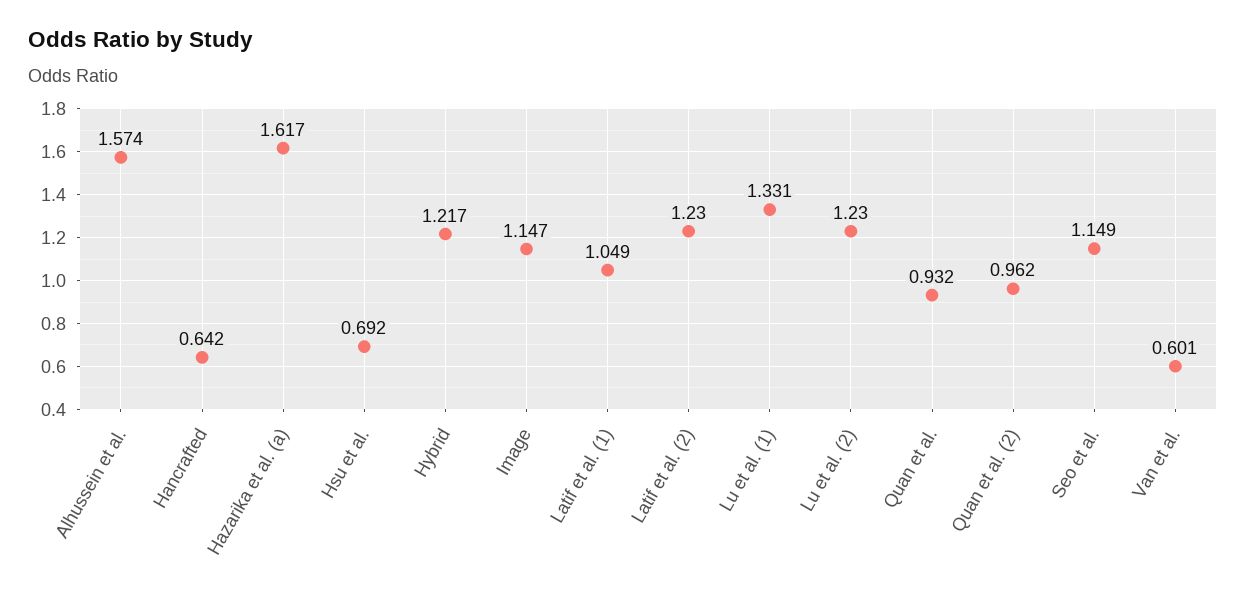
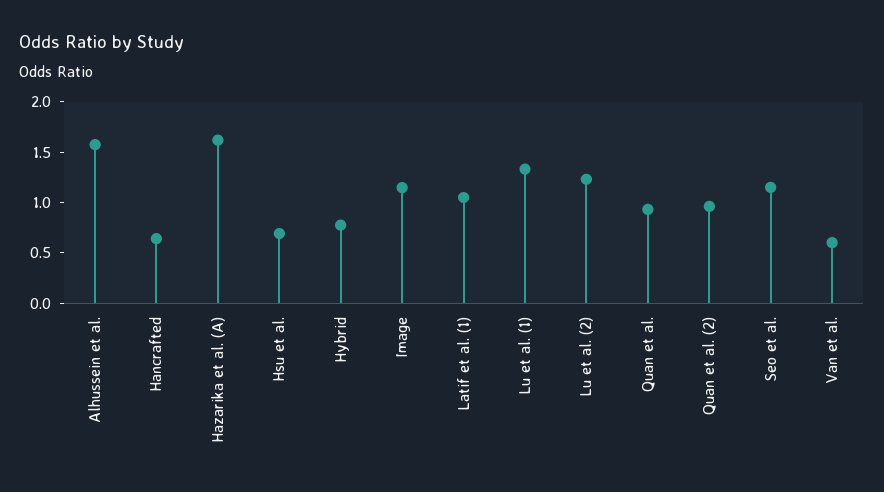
Hybrid: 1.217 -> 0.8
Latif et al. (2): 1.23 -> none

